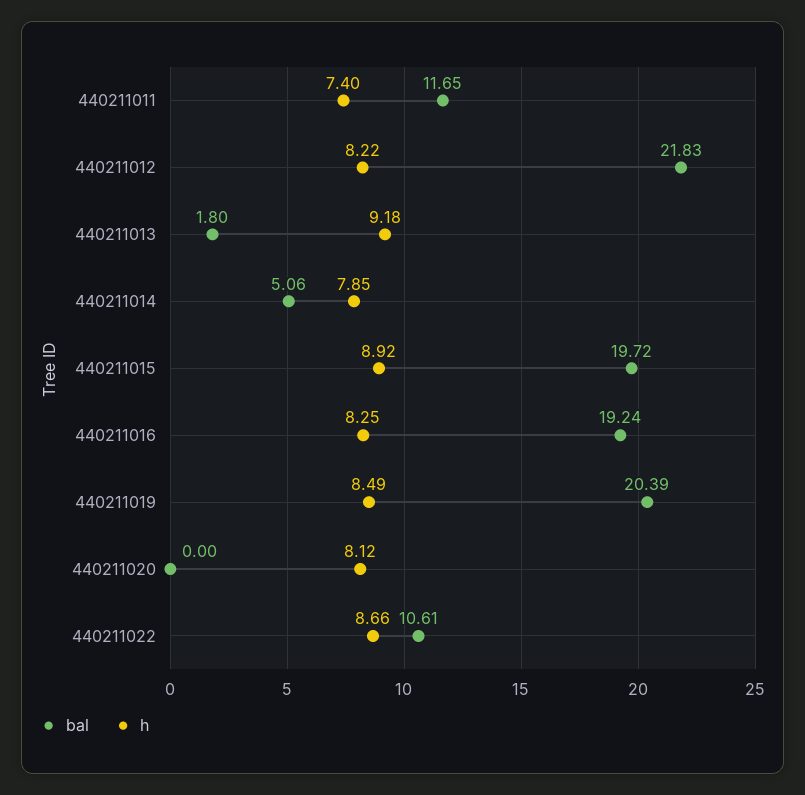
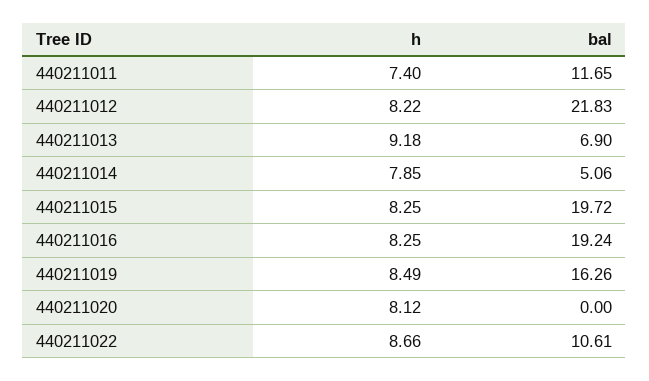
bal, 440211013: 1.8 -> 6.9
h, 440211015: 8.92 -> 8.25
bal, 440211019: 20.39 -> 16.26

